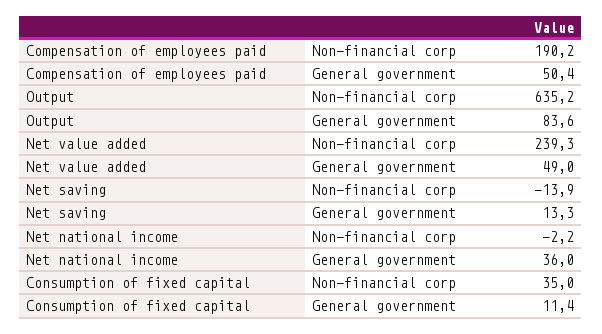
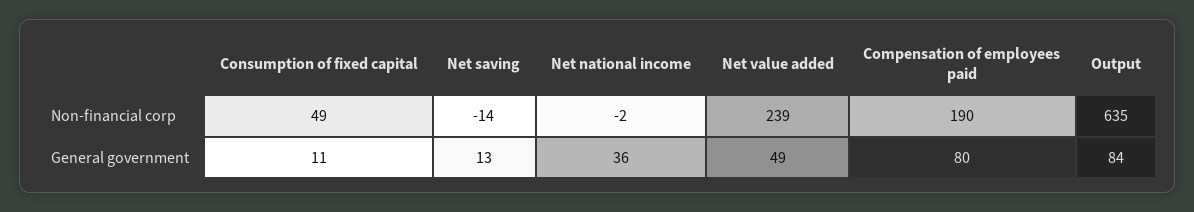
Compensation of employees paid, General government: 50.4 -> 80
Consumption of fixed capital, Non-financial corp: 35 -> 49

